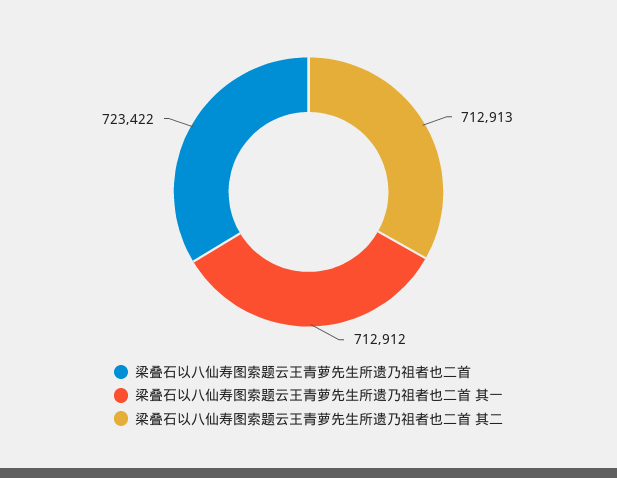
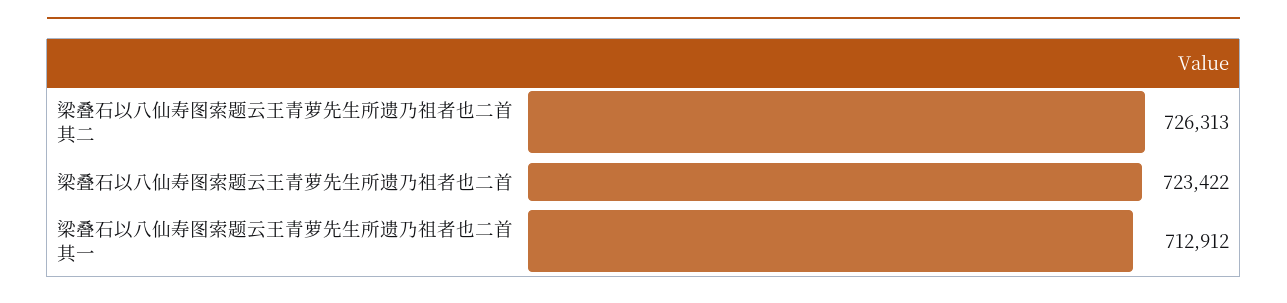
梁叠石以八仙寿图索题云王青萝先生所遗乃祖者也二首 其二: 712913 -> 726313

